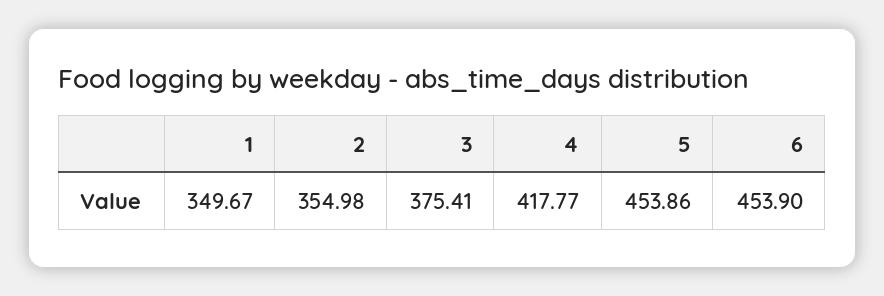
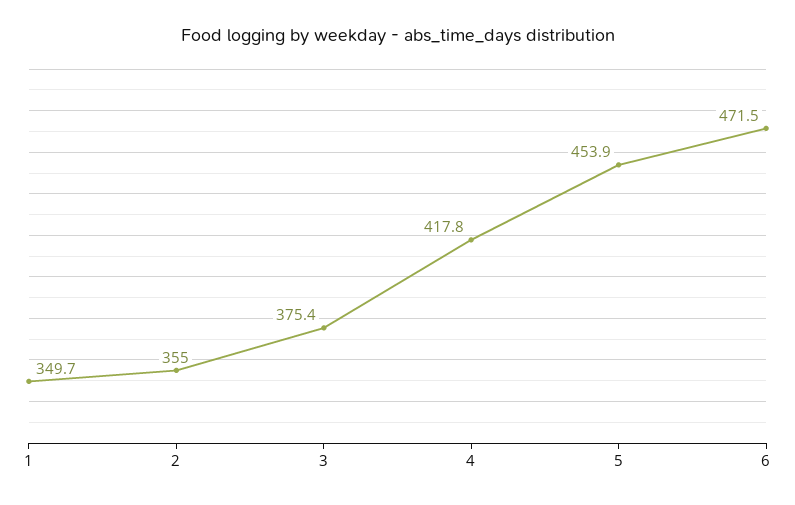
6: 453.9 -> 471.5

